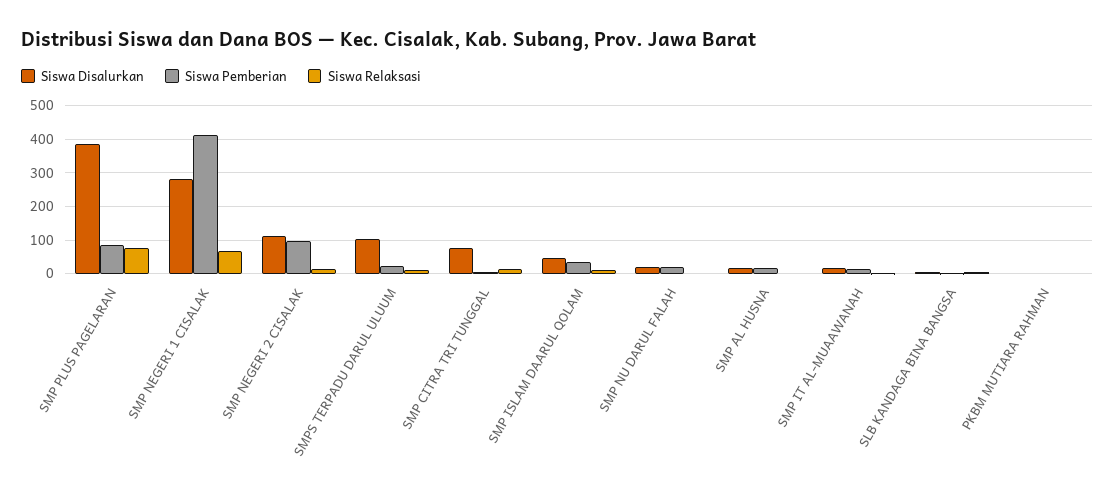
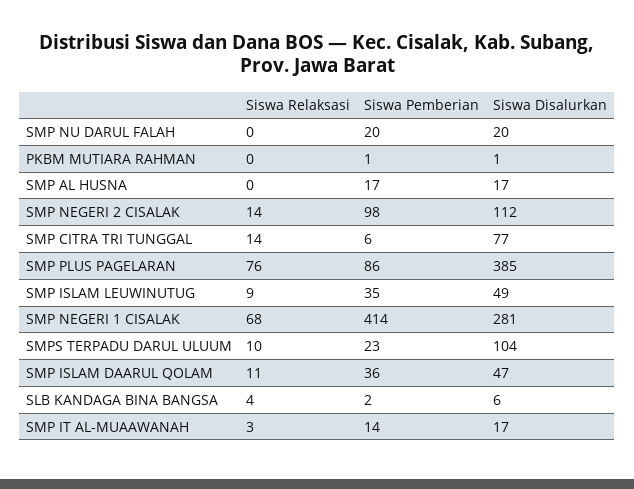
Siswa Relaksasi, SMP ISLAM LEUWINUTUG: none -> 9
Siswa Pemberian, SMP ISLAM LEUWINUTUG: none -> 35
Siswa Disalurkan, SMP ISLAM LEUWINUTUG: none -> 49

